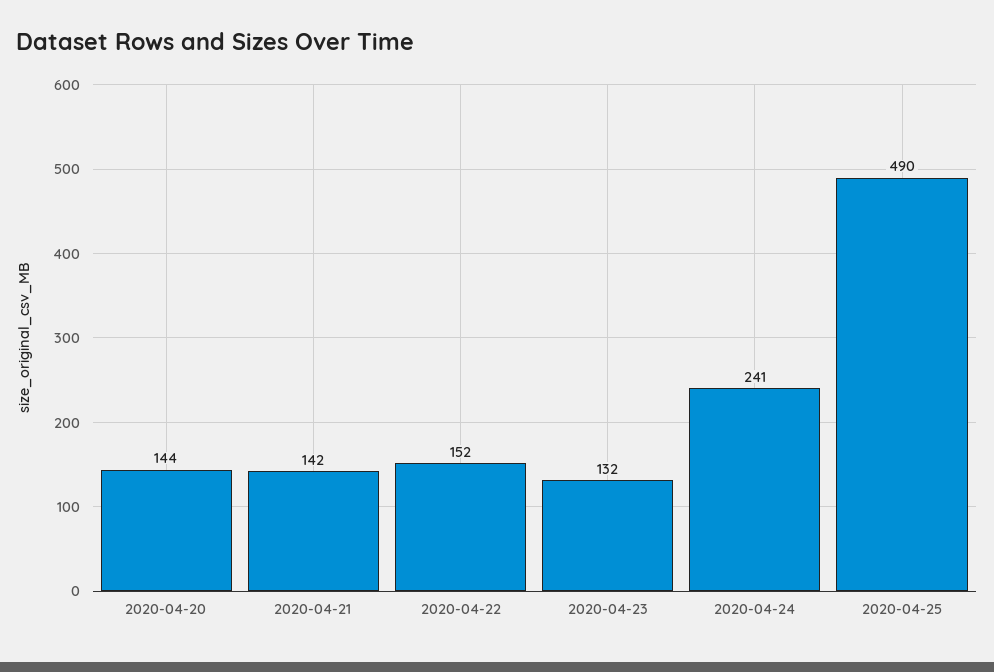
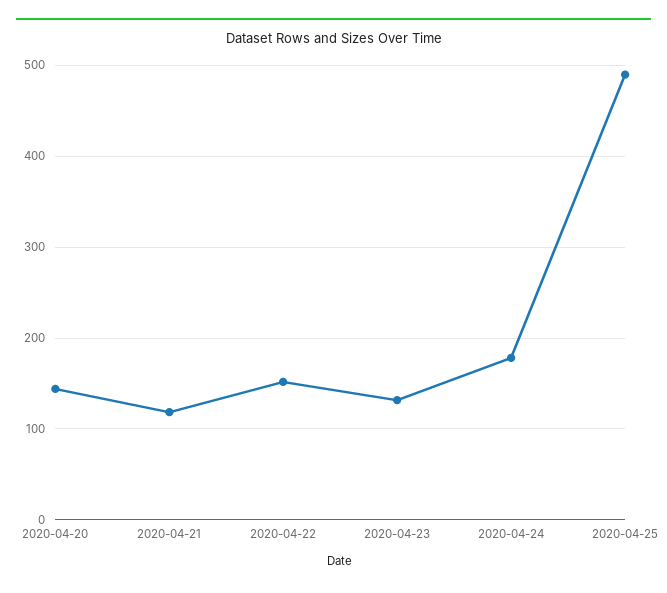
2020-04-21: 142 -> 120
2020-04-24: 241 -> 180

